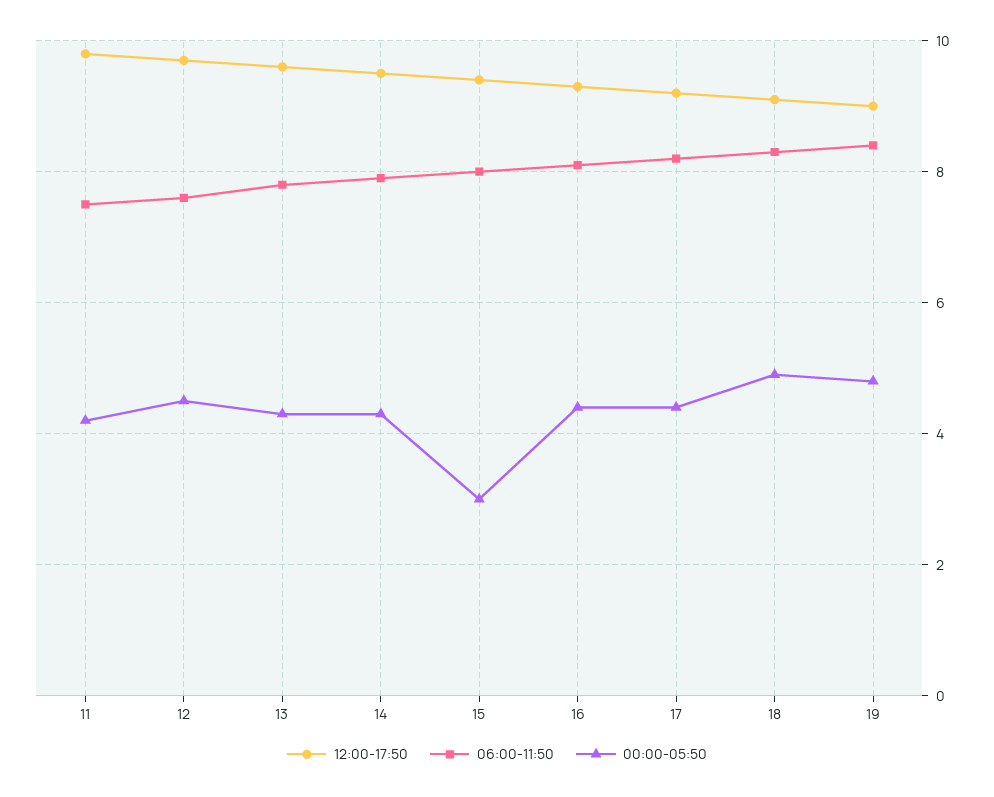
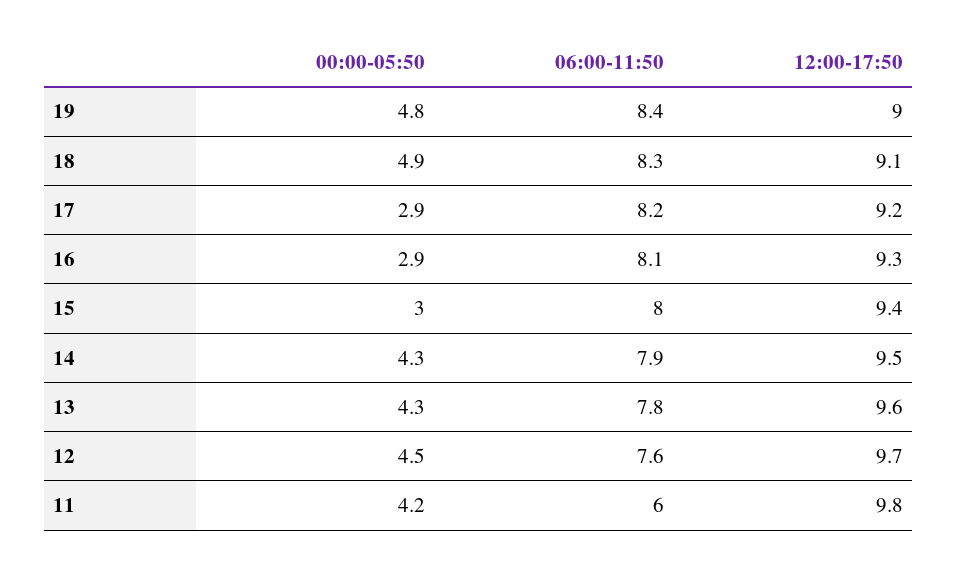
06:00-11:50, 11: 7.5 -> 6
00:00-05:50, 16: 4.5 -> 2.9
00:00-05:50, 17: 4.5 -> 2.9

